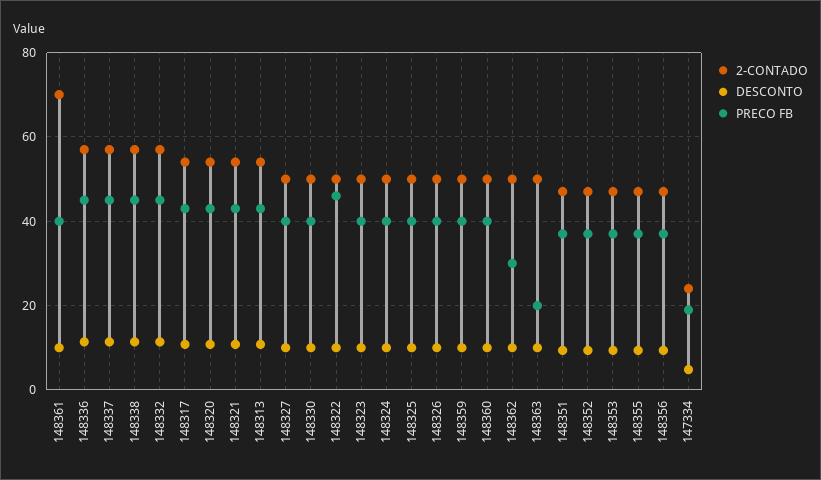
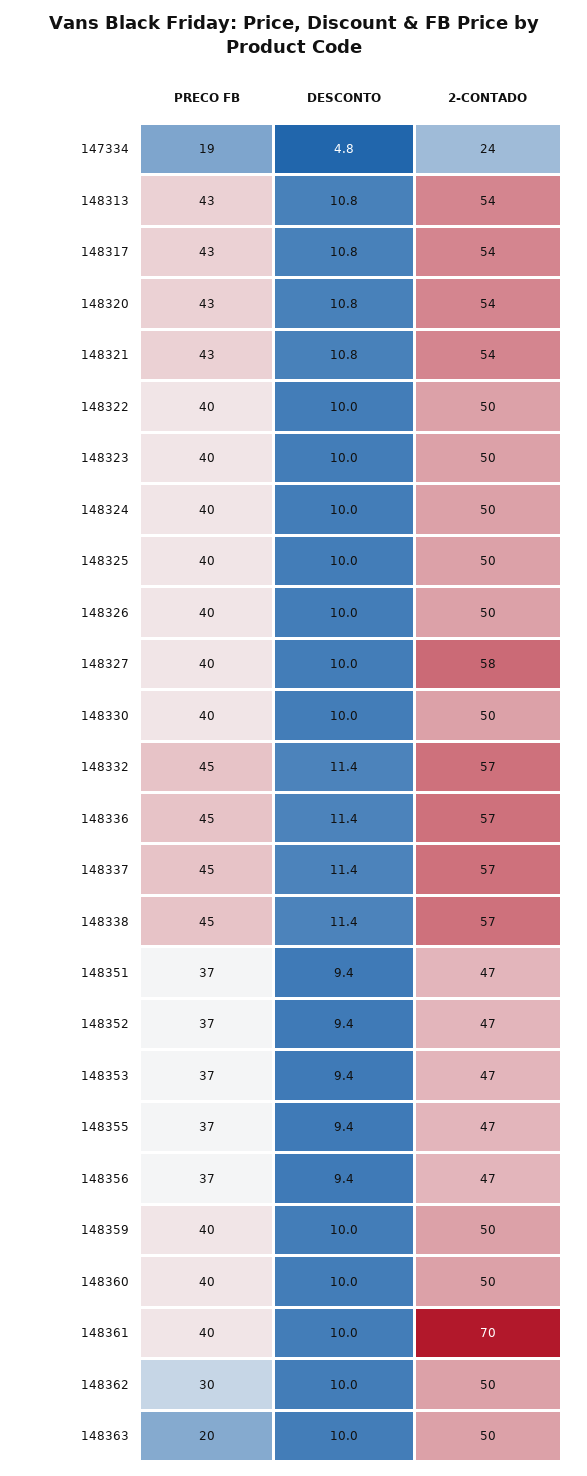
2-CONTADO, 148327: 50 -> 58
PRECO FB, 148322: 46 -> 40

